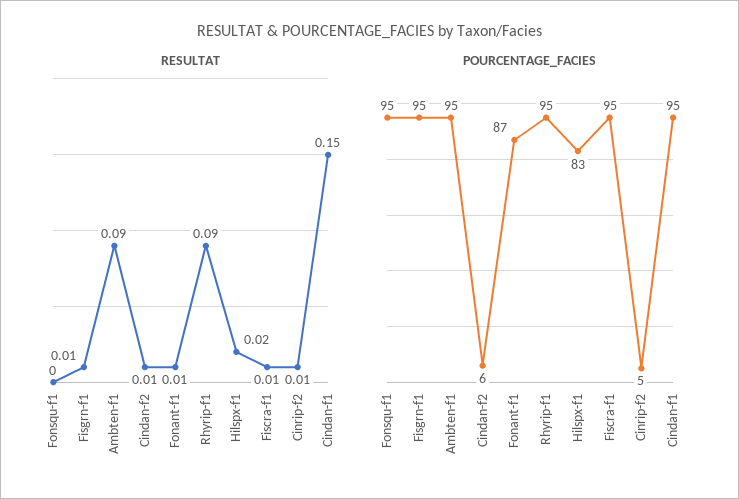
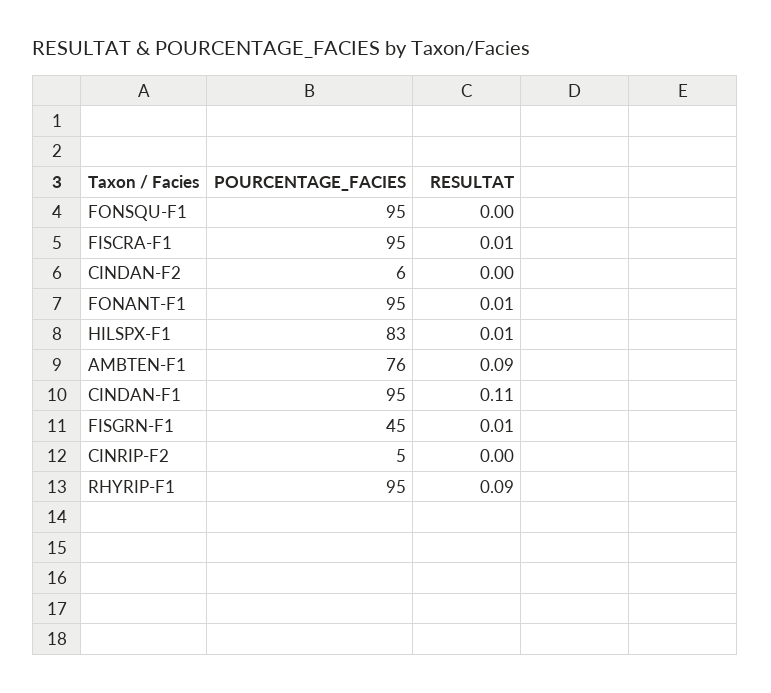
RESULTAT, Cindan-f2: 0.01 -> 0
RESULTAT, Hilspx-f1: 0.02 -> 0.01
RESULTAT, Cinrip-f2: 0.01 -> 0
RESULTAT, Cindan-f1: 0.15 -> 0.11
POURCENTAGE_FACIES, Fisgrn-f1: 95 -> 45
POURCENTAGE_FACIES, Ambten-f1: 95 -> 76
POURCENTAGE_FACIES, Fonant-f1: 87 -> 95

